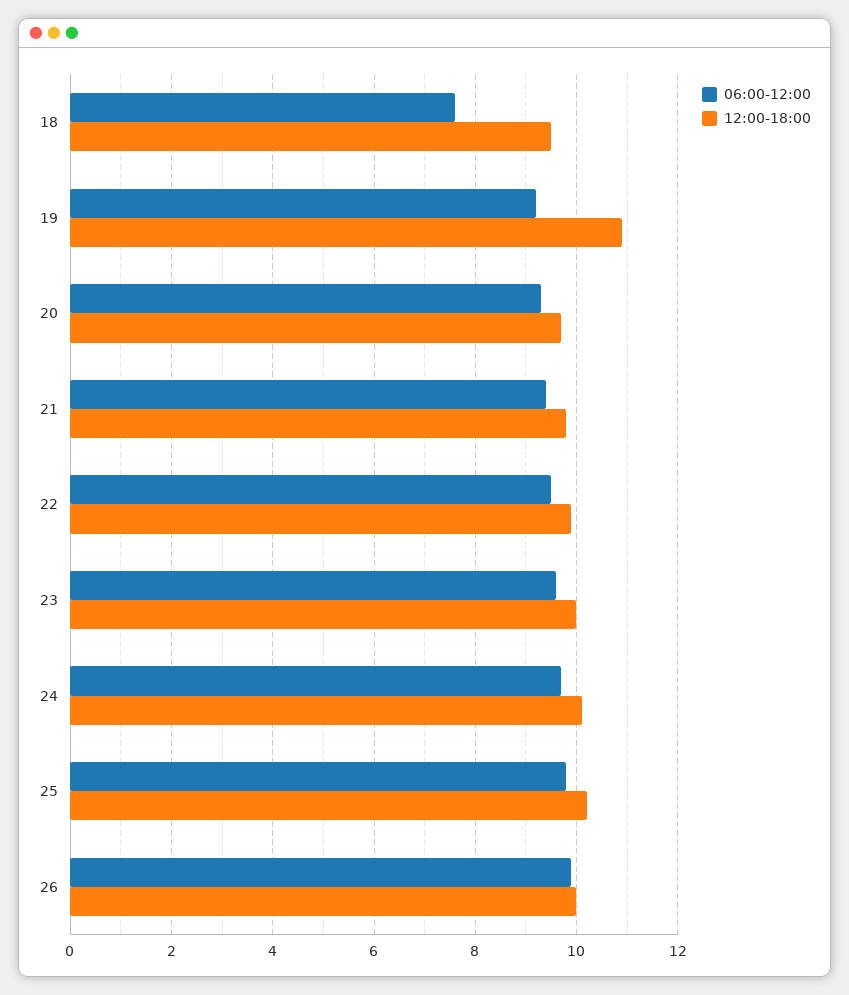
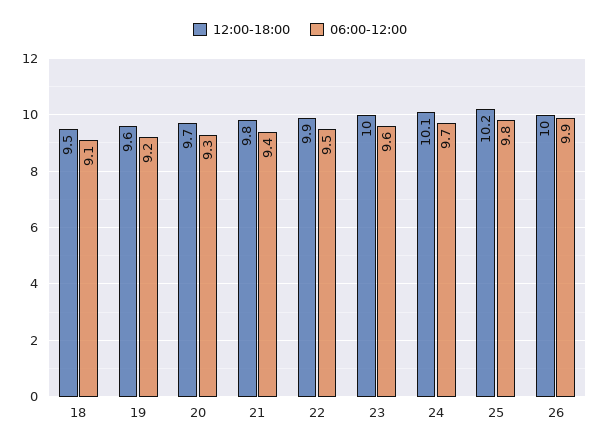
06:00-12:00, 18: 7.5 -> 9.1
12:00-18:00, 19: 11 -> 9.6

